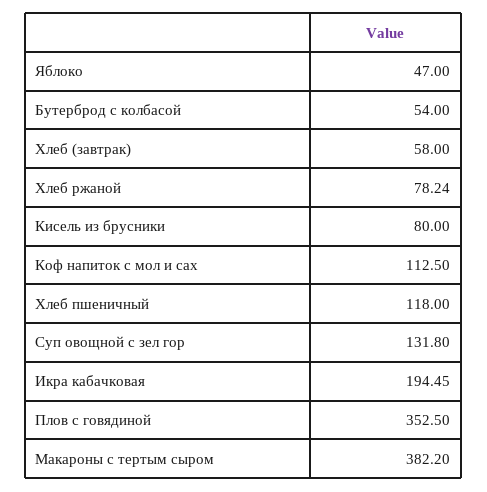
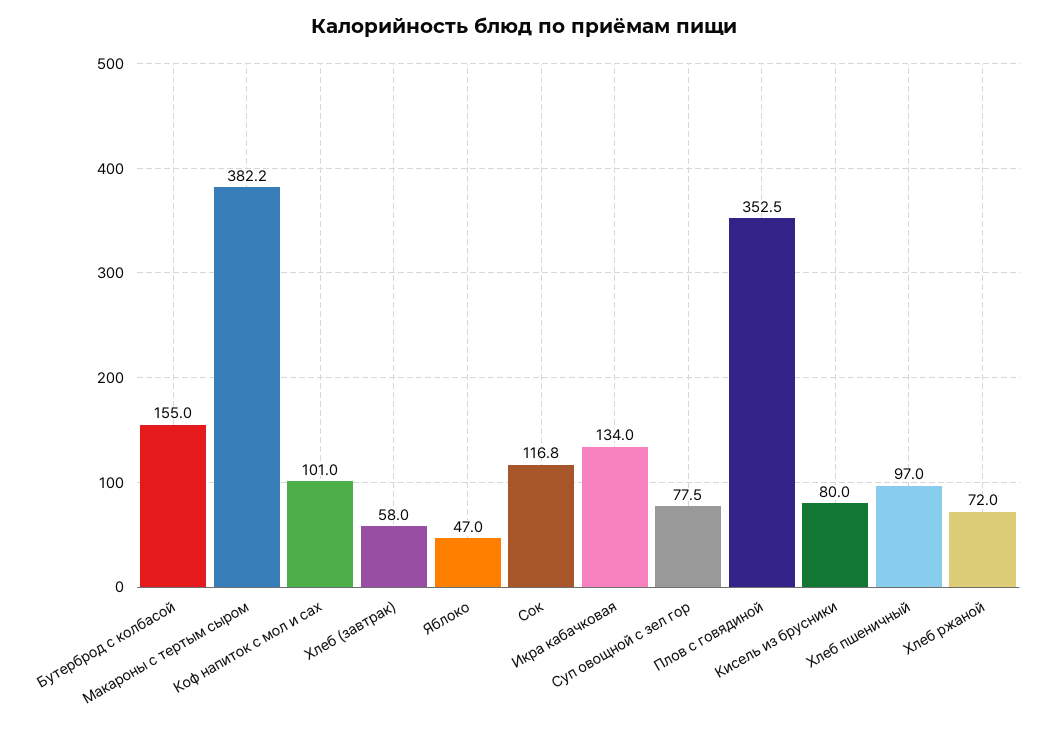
Бутерброд с колбасой: 54 -> 155
Хлеб ржаной: 78.24 -> 72
Коф напиток с мол и сах: 112.5 -> 101
Хлеб пшеничный: 118 -> 97
Суп овощной с зел гор: 131.8 -> 77.5
Икра кабачковая: 194.45 -> 134
Сок: none -> 116.8

